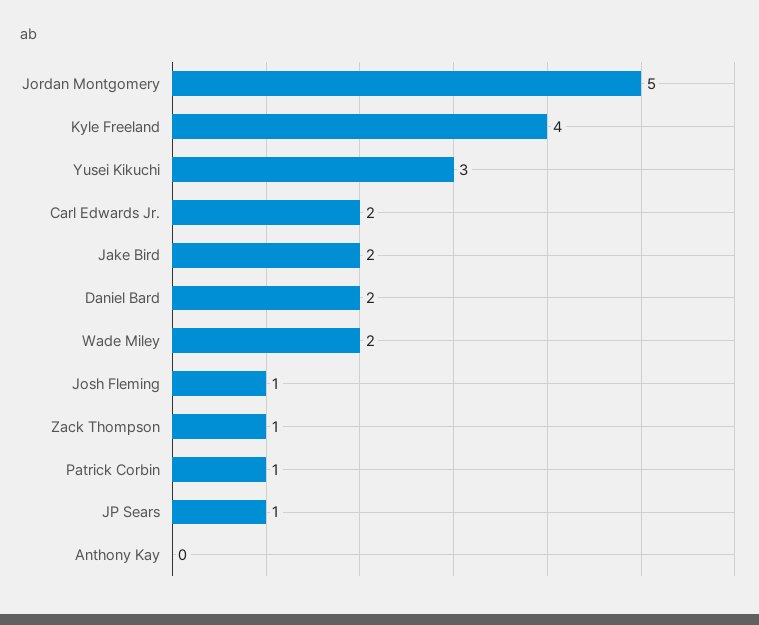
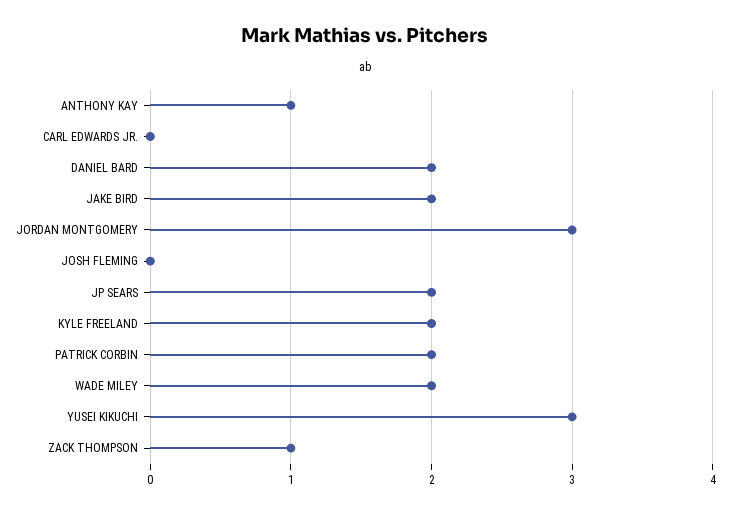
Jordan Montgomery: 5 -> 3
Kyle Freeland: 4 -> 2
Carl Edwards Jr.: 2 -> 0
Josh Fleming: 1 -> 0
Patrick Corbin: 1 -> 2
JP Sears: 1 -> 2
Anthony Kay: 0 -> 1

